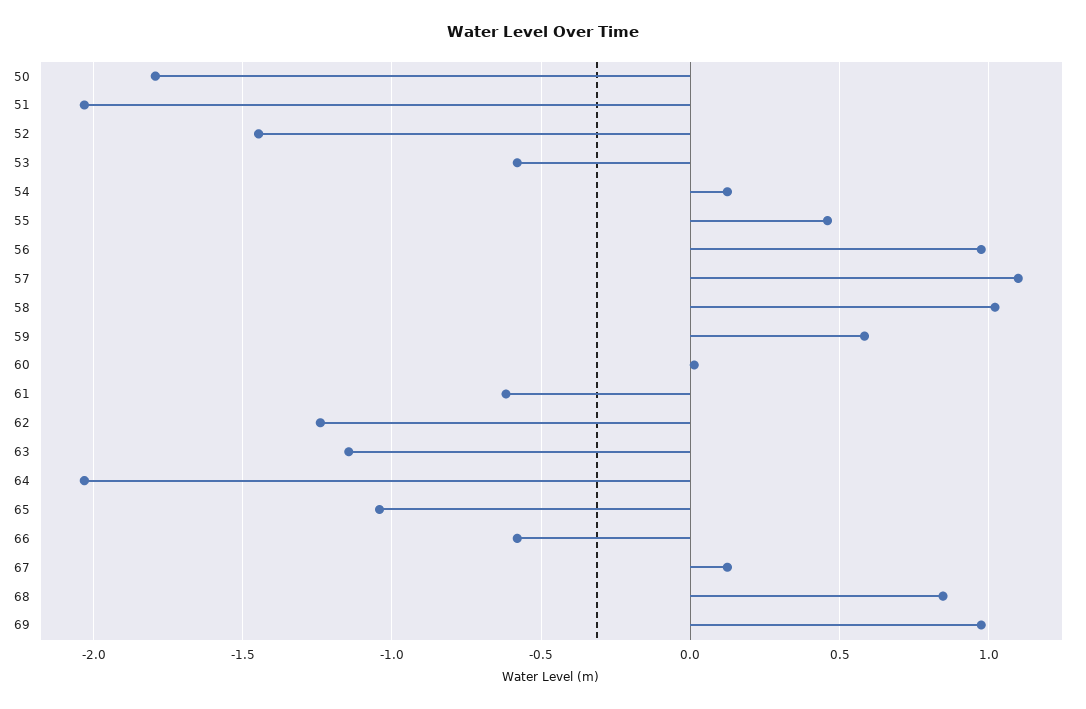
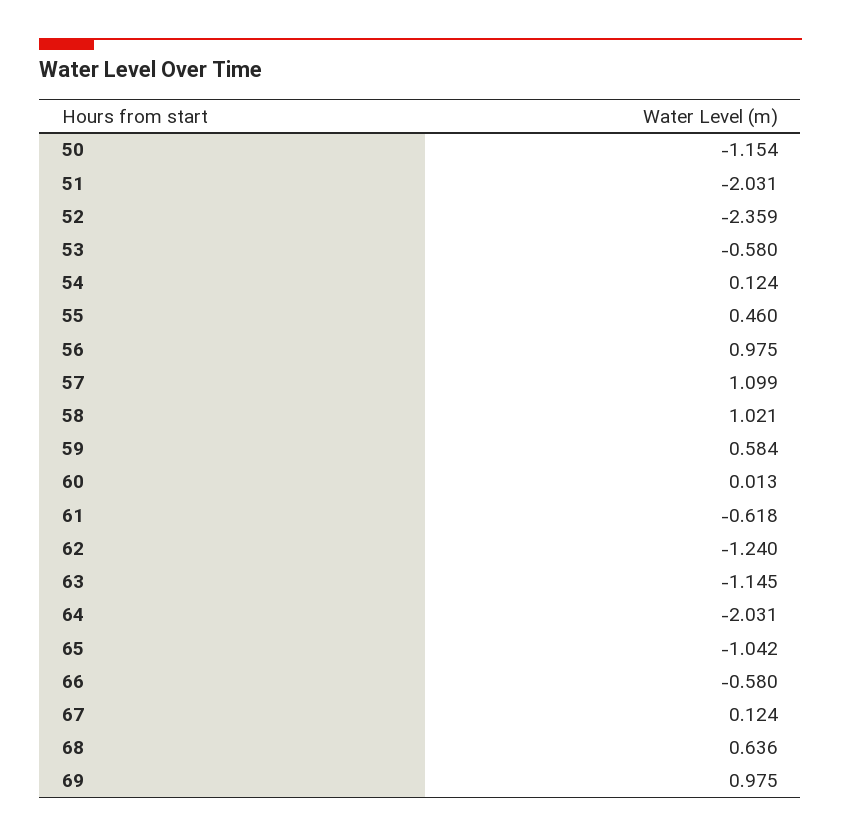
50: -1.8 -> -1.154
52: -1.45 -> -2.359
68: 0.85 -> 0.636

